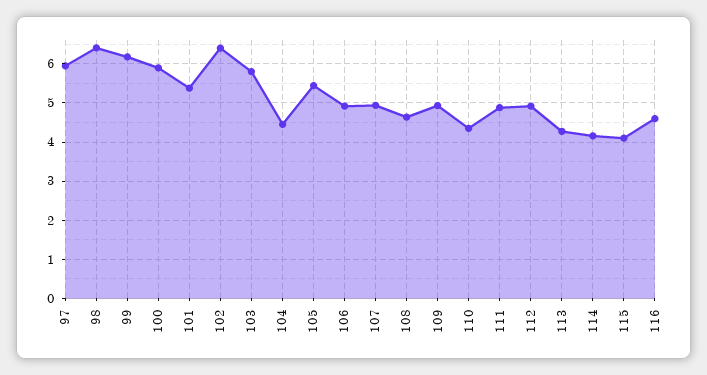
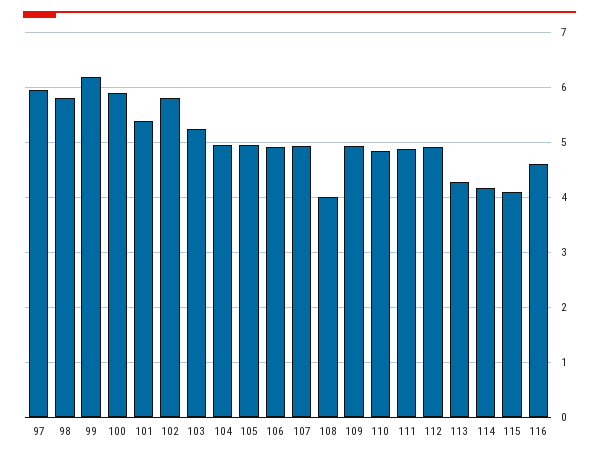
98: 6.4 -> 5.8
102: 6.4 -> 5.8
103: 5.8 -> 5.2
104: 4.4 -> 5
105: 5.4 -> 5
108: 4.6 -> 4
110: 4.4 -> 4.8

